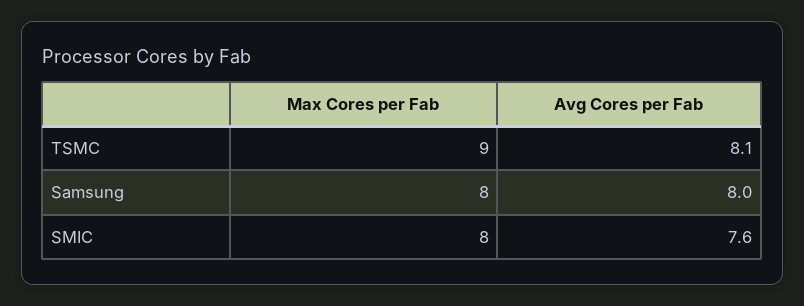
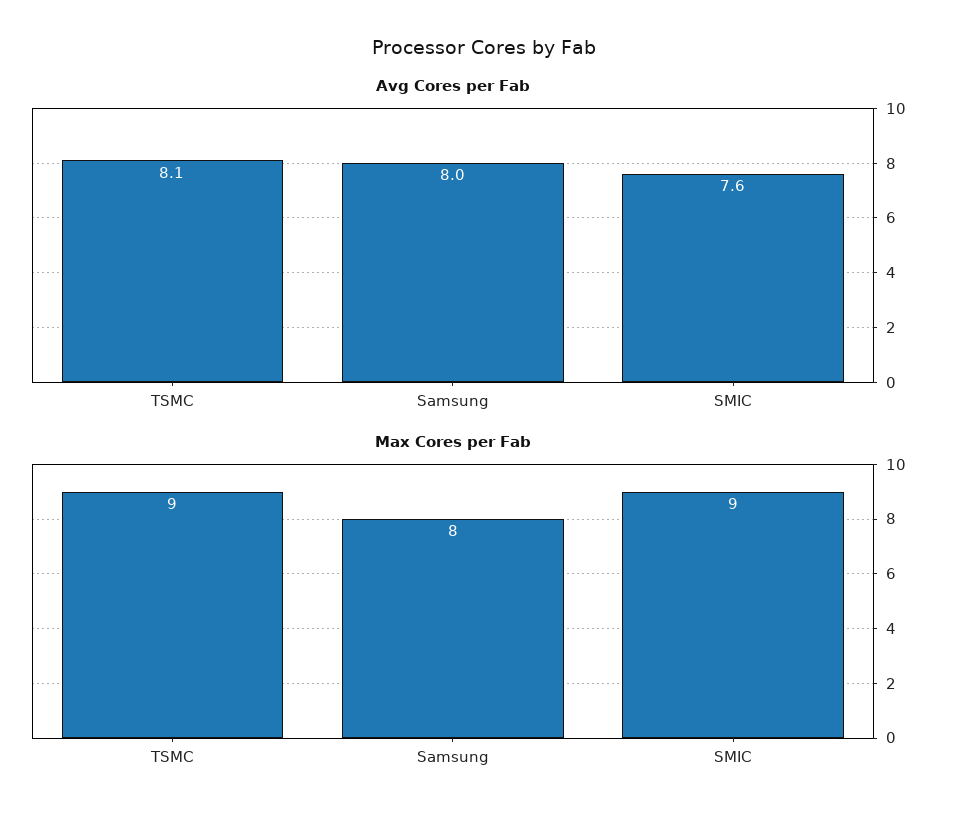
Max Cores per Fab, SMIC: 8 -> 9

